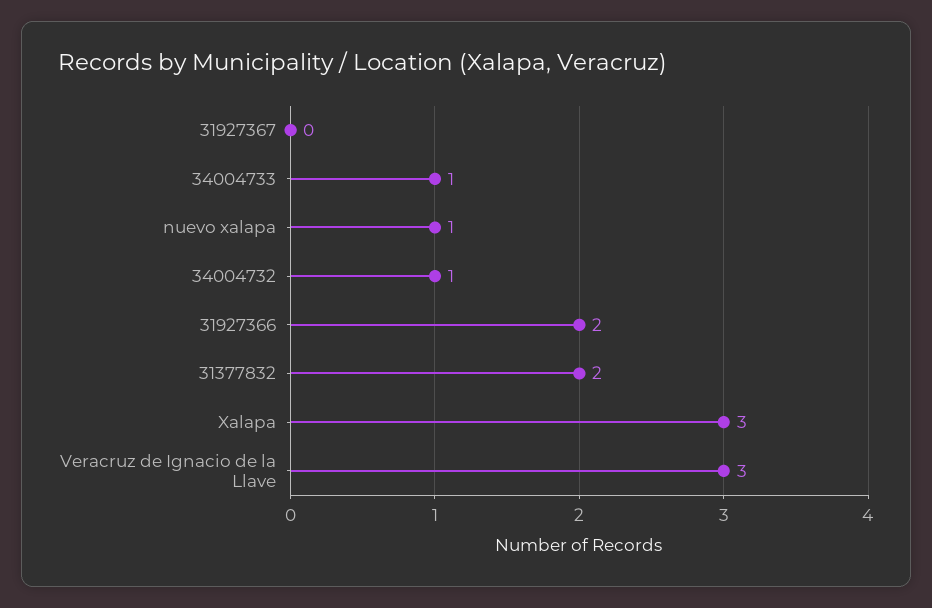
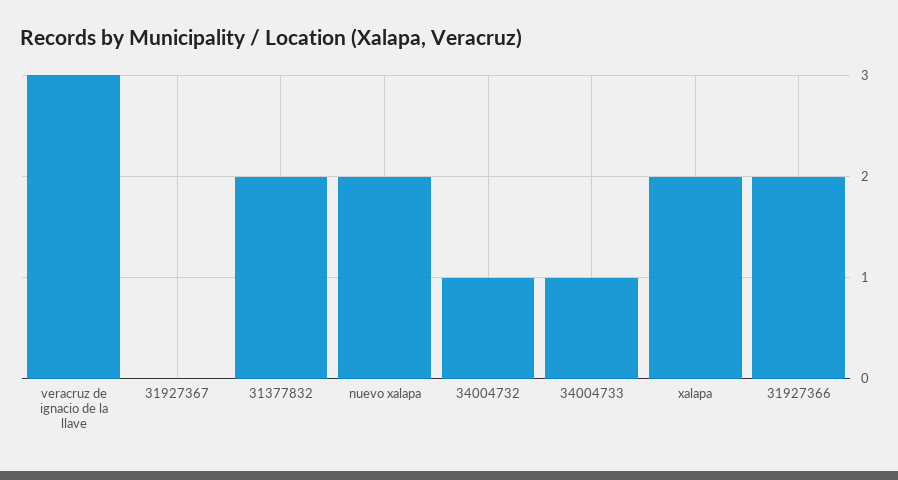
nuevo xalapa: 1 -> 2
Xalapa: 3 -> 2

